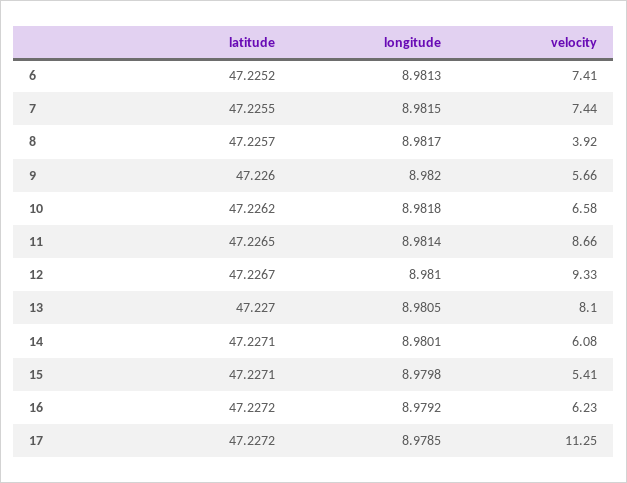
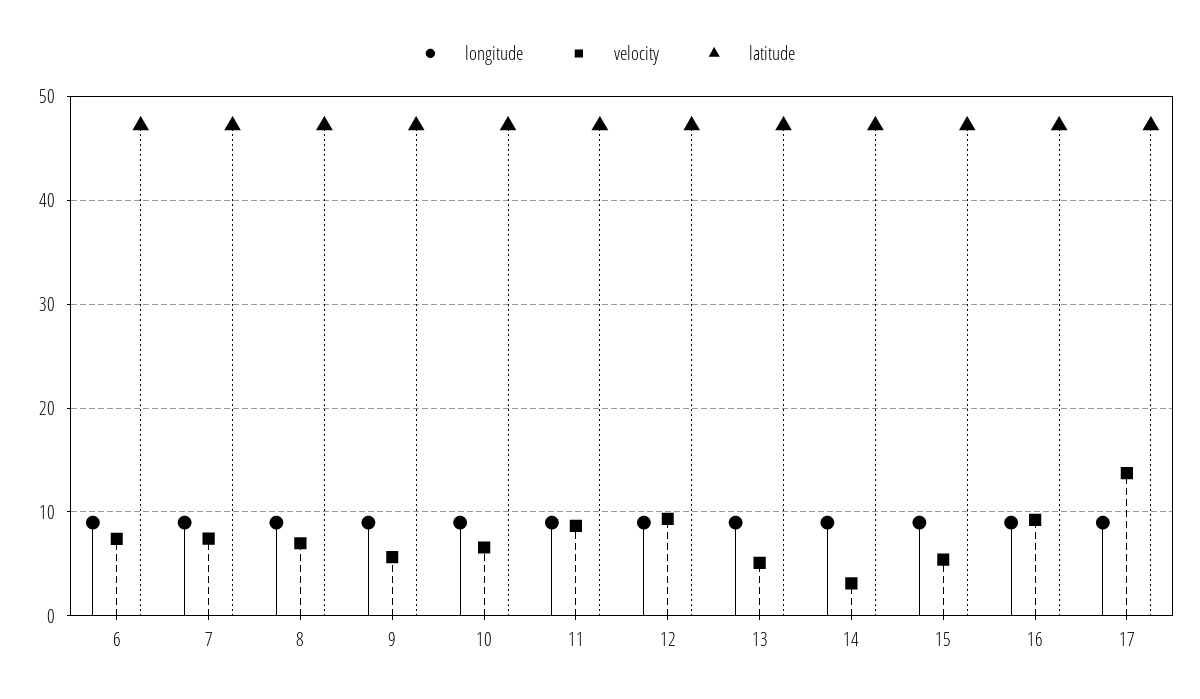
velocity, 8: 3.92 -> 7
velocity, 13: 8.1 -> 5
velocity, 14: 6.08 -> 3
velocity, 16: 6.23 -> 9
velocity, 17: 11.25 -> 14

